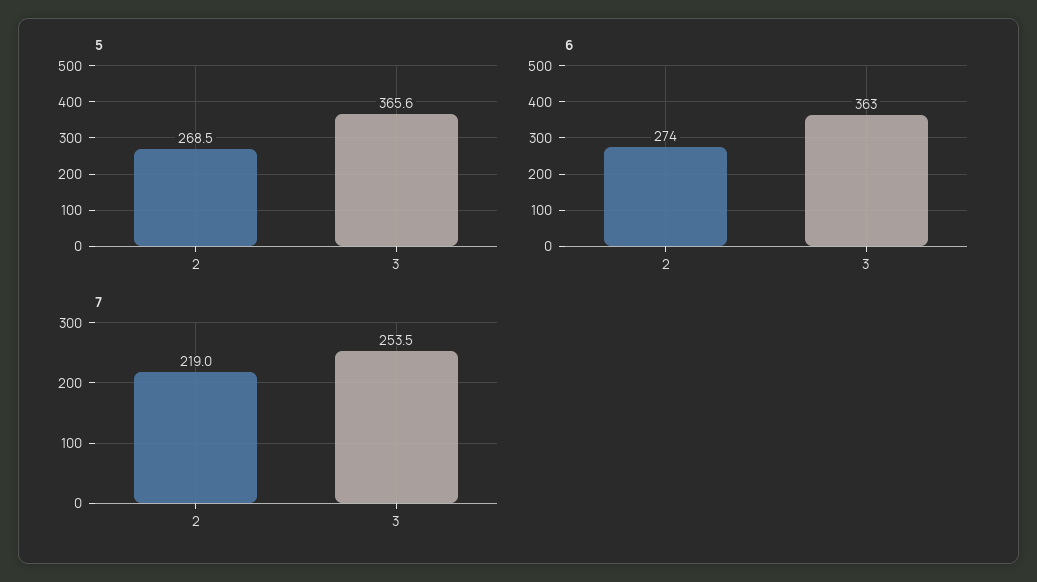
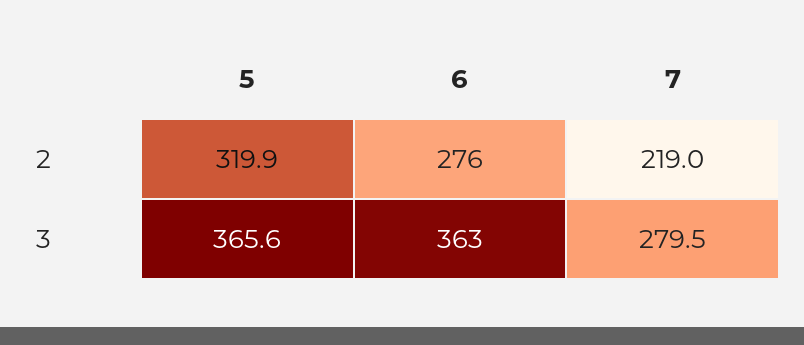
5, 2: 268.5 -> 319.9
6, 2: 274 -> 276
7, 3: 253.5 -> 279.5

